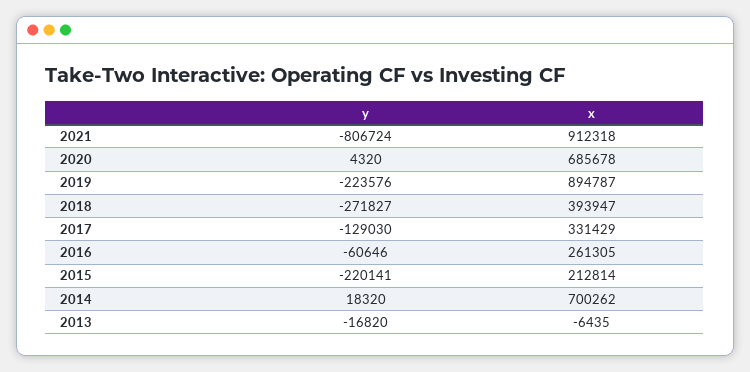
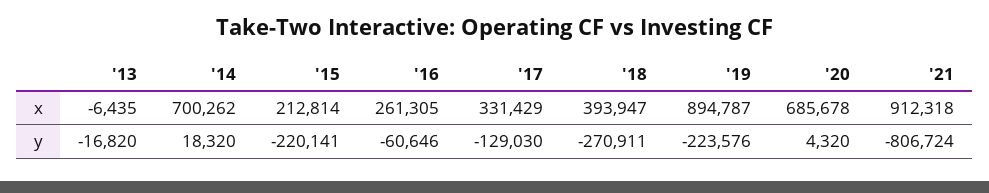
y, 2018: -271827 -> -270911

